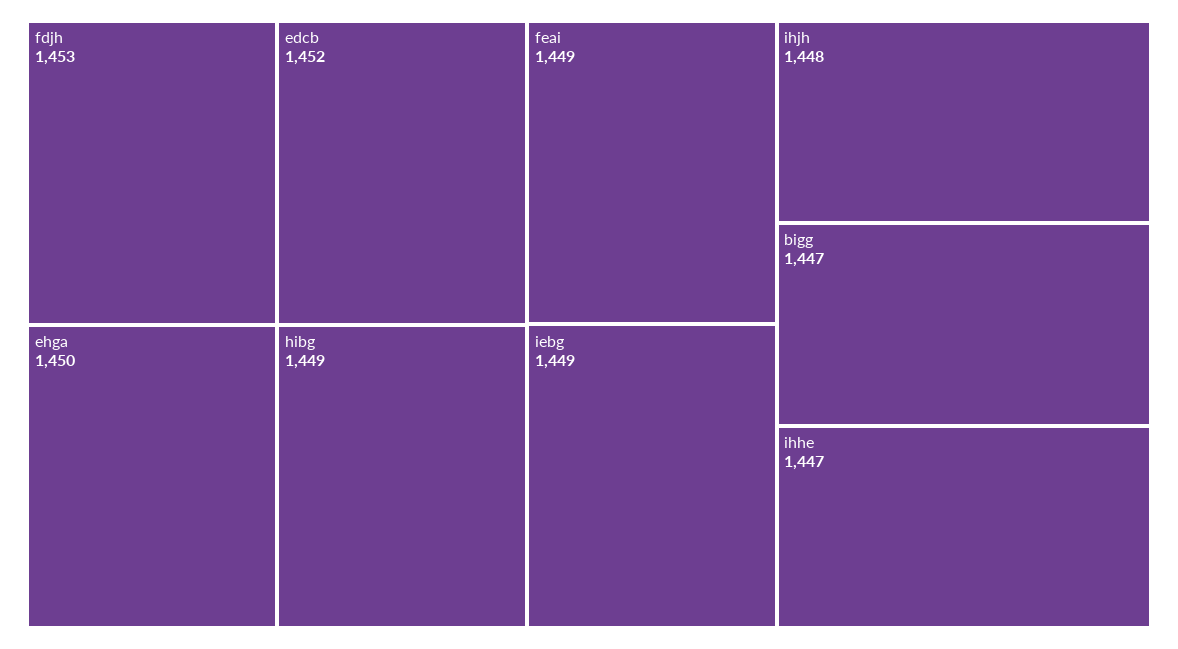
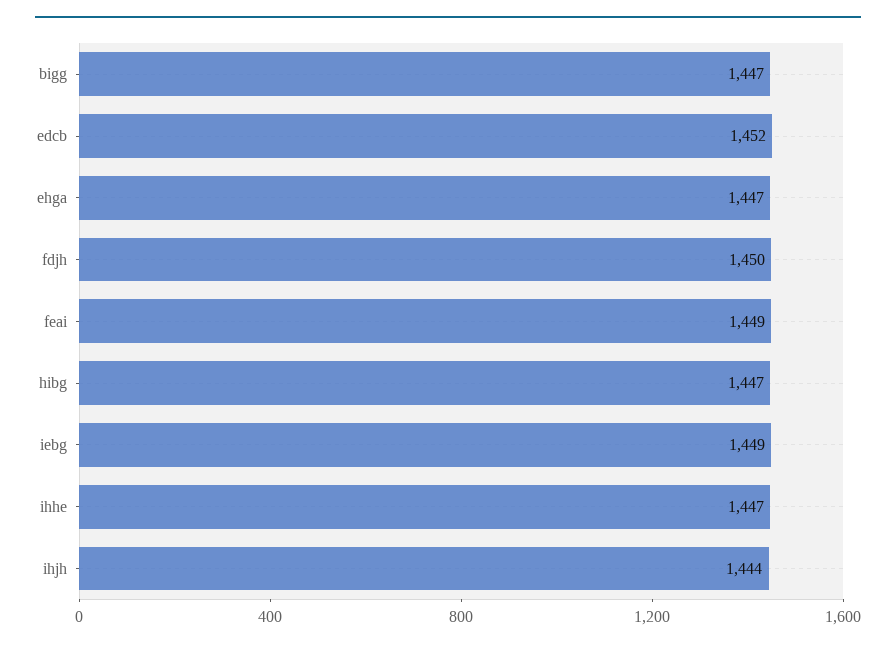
fdjh: 1453 -> 1450
ehga: 1450 -> 1447
hibg: 1449 -> 1447
ihjh: 1448 -> 1444

